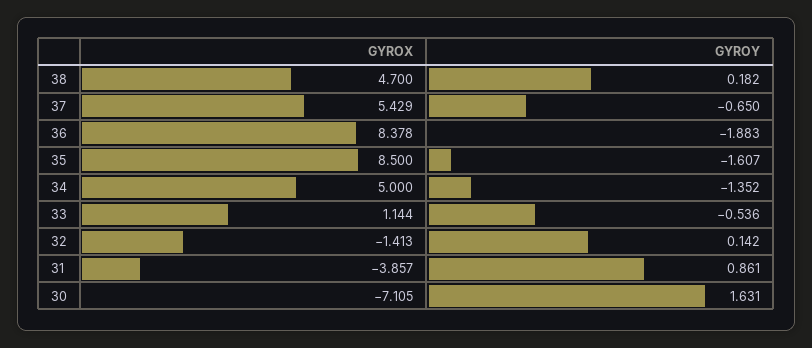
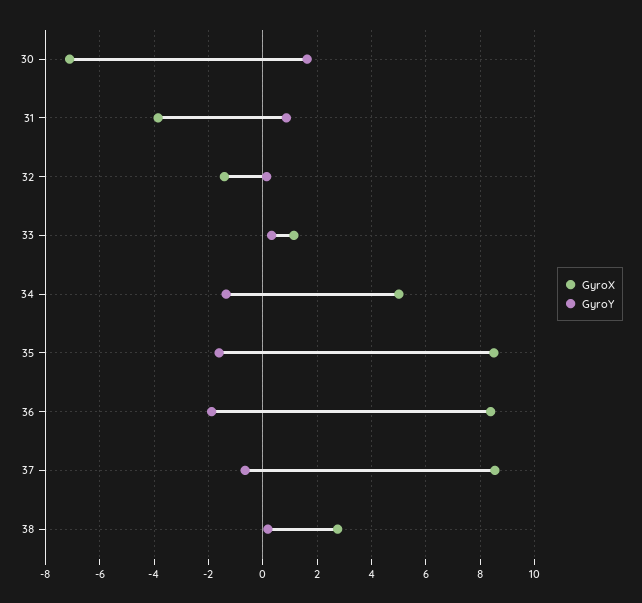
GYROX, 38: 4.7 -> 2.75
GYROX, 37: 5.429 -> 8.5
GYROY, 33: -0.536 -> 0.25

